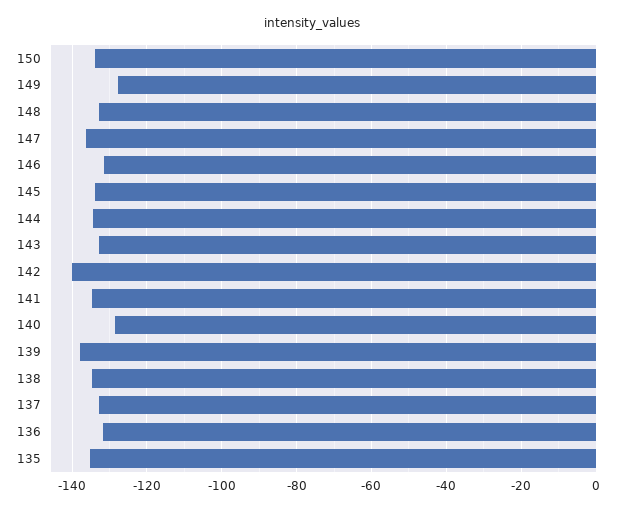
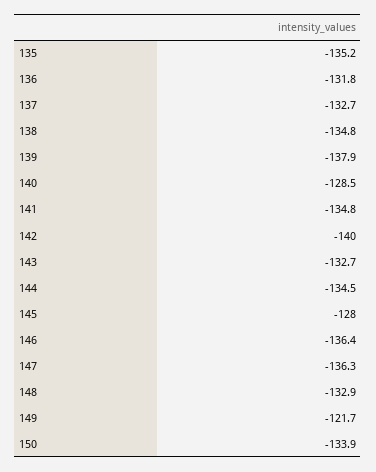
149: -128 -> -121.7
146: -132 -> -136.4
145: -134 -> -128

